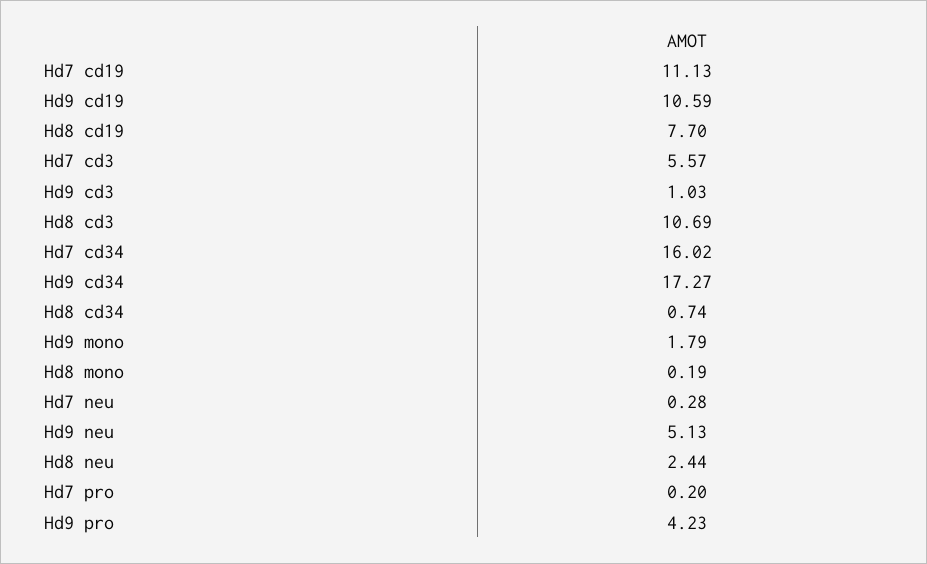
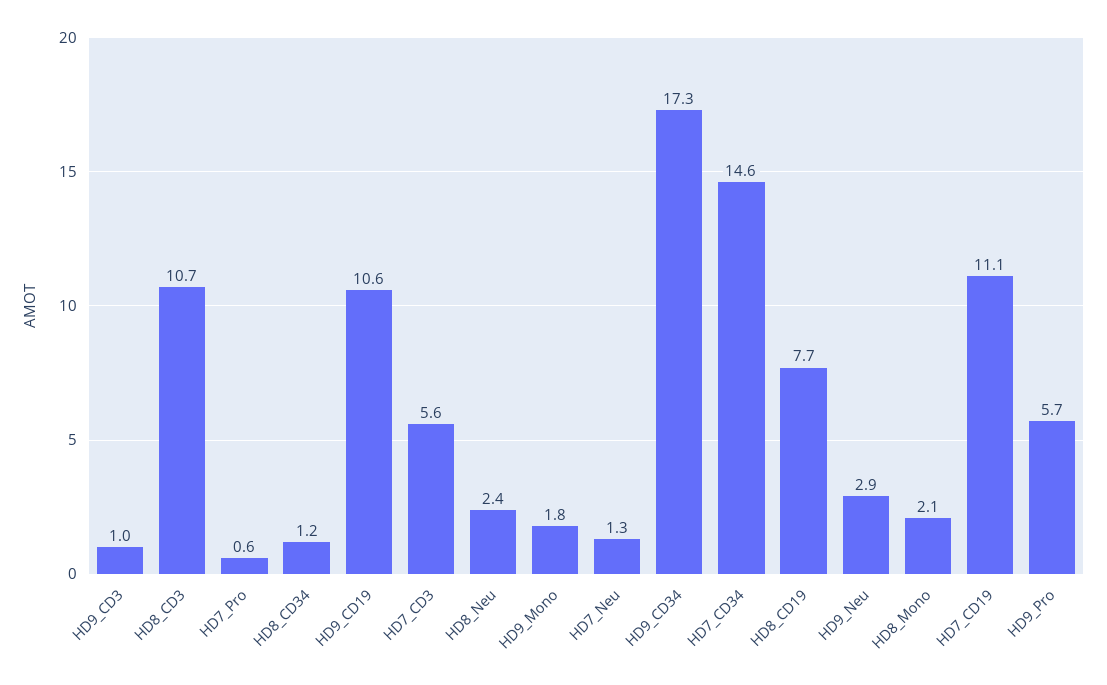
Hd7 cd34: 16.02 -> 14.6
Hd8 cd34: 0.74 -> 1.2
Hd8 mono: 0.19 -> 2.1
Hd7 neu: 0.28 -> 1.3
Hd9 neu: 5.13 -> 2.9
Hd7 pro: 0.2 -> 0.6
Hd9 pro: 4.23 -> 5.7

